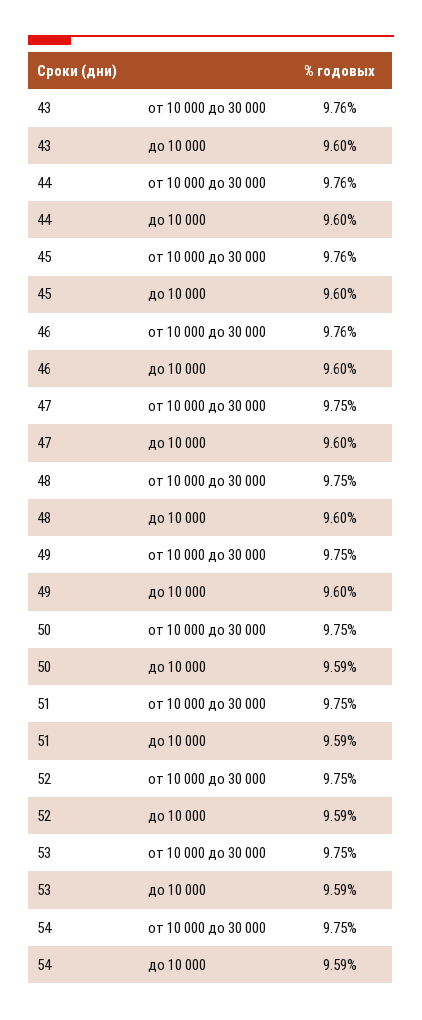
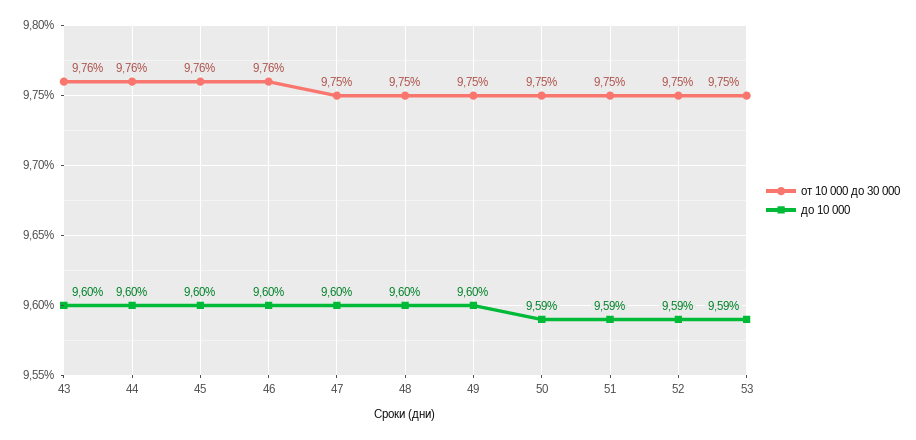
от 10 000 до 30 000, 54: 9.75 -> none
до 10 000, 54: 9.59 -> none

